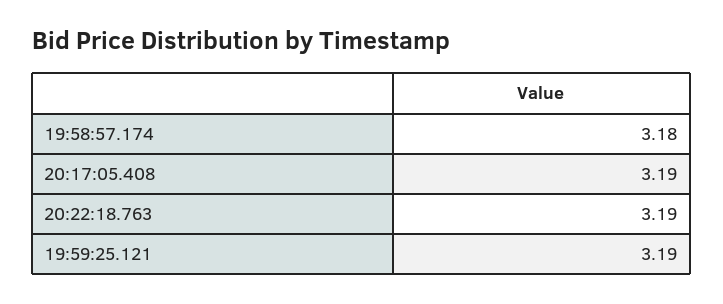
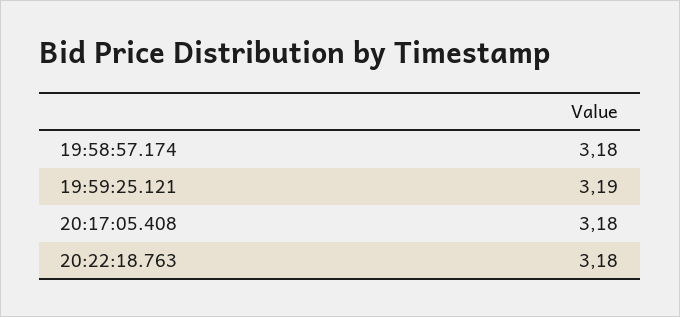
20:17:05.408: 3.19 -> 3.18
20:22:18.763: 3.19 -> 3.18

